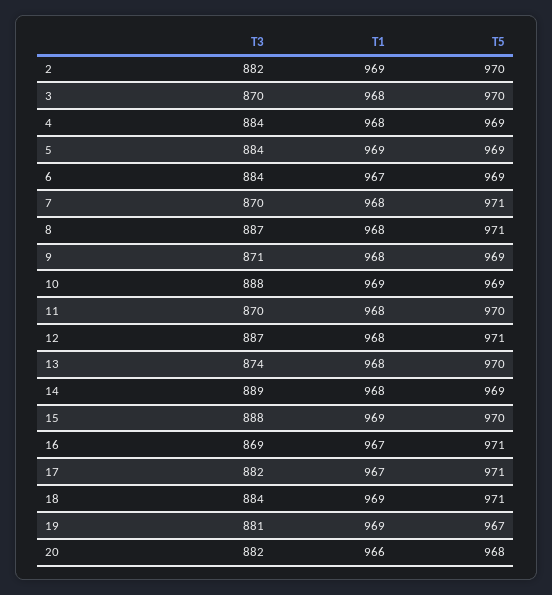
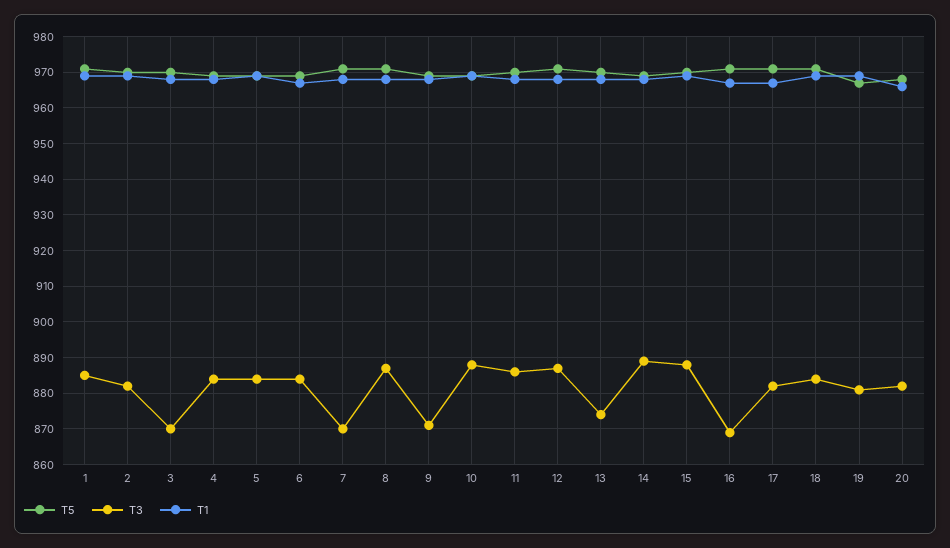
T3, 11: 870 -> 885
T5, 1: none -> 970
T3, 1: none -> 885
T1, 1: none -> 970

